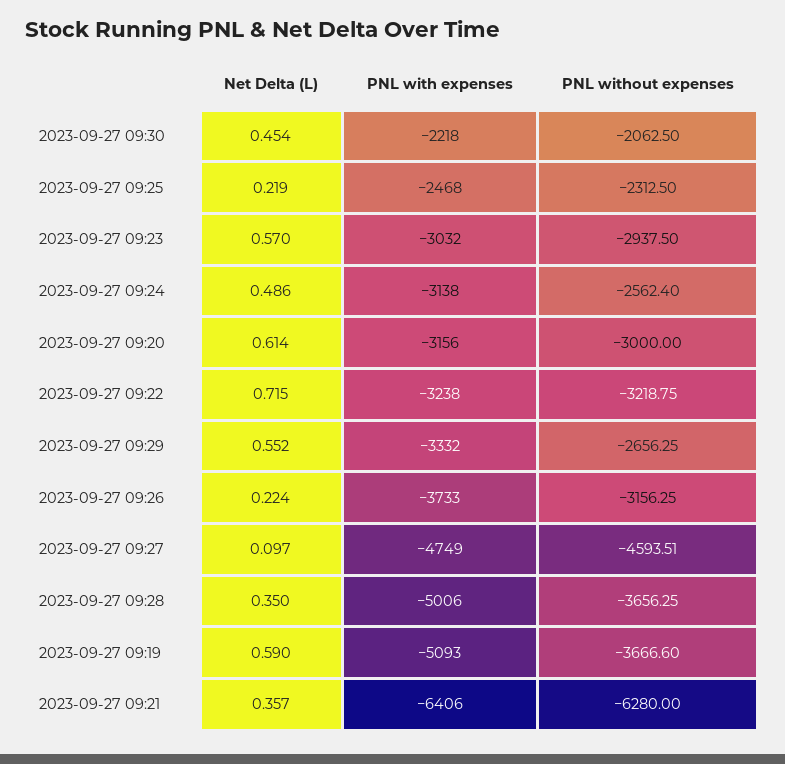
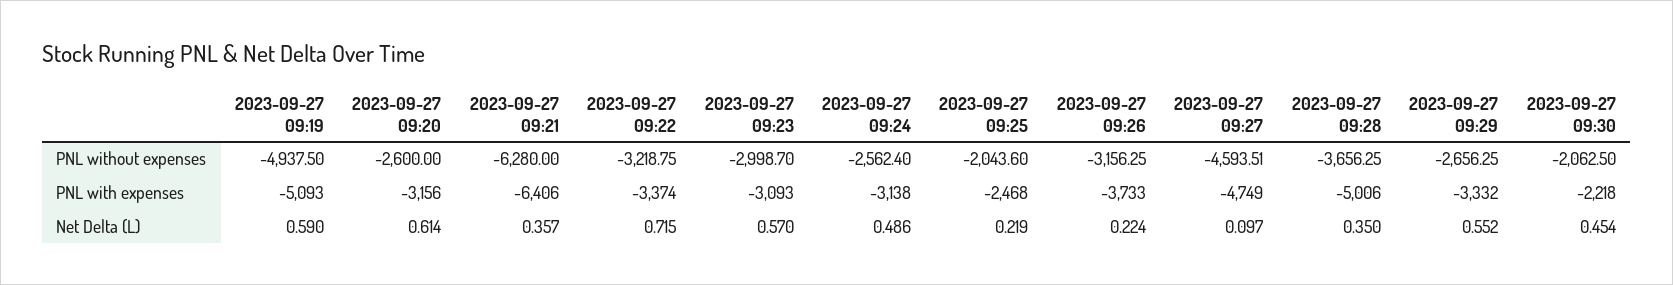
PNL without expenses, 2023-09-27 09:25: -2312.5 -> -2043.6
PNL with expenses, 2023-09-27 09:23: -3032 -> -3093
PNL without expenses, 2023-09-27 09:23: -2937.5 -> -2998.7
PNL without expenses, 2023-09-27 09:20: -3000 -> -2600
PNL with expenses, 2023-09-27 09:22: -3238 -> -3374
PNL without expenses, 2023-09-27 09:19: -3666.6 -> -4937.5

